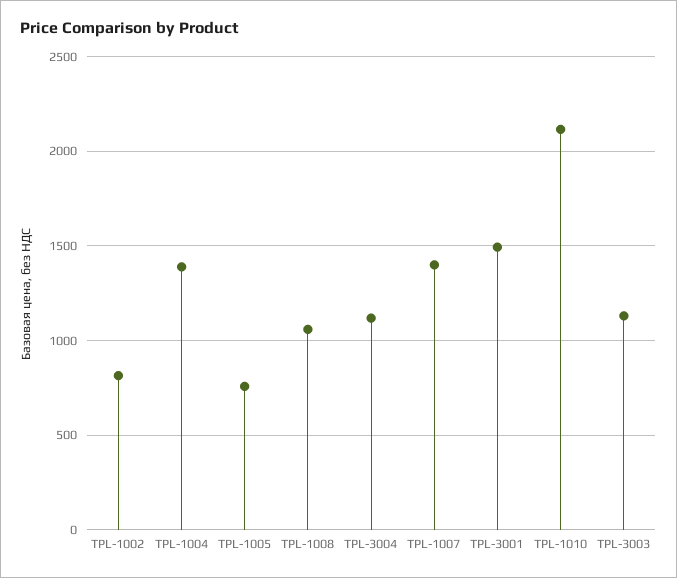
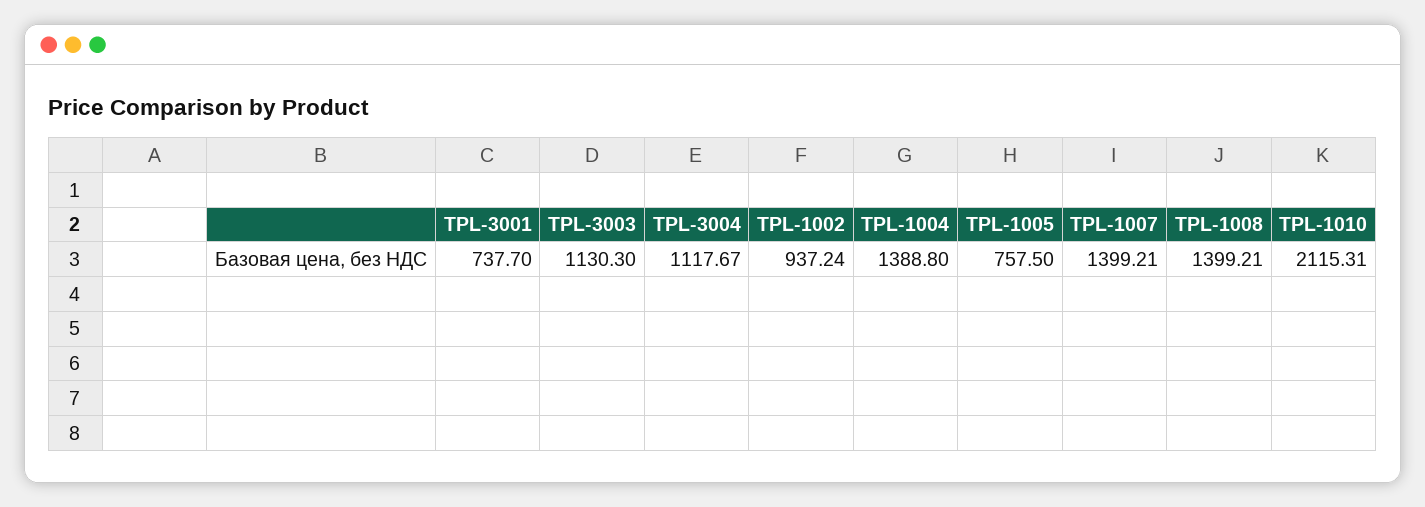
TPL-1002: 800 -> 937.24
TPL-1008: 1050 -> 1399.21
TPL-3001: 1500 -> 737.7

